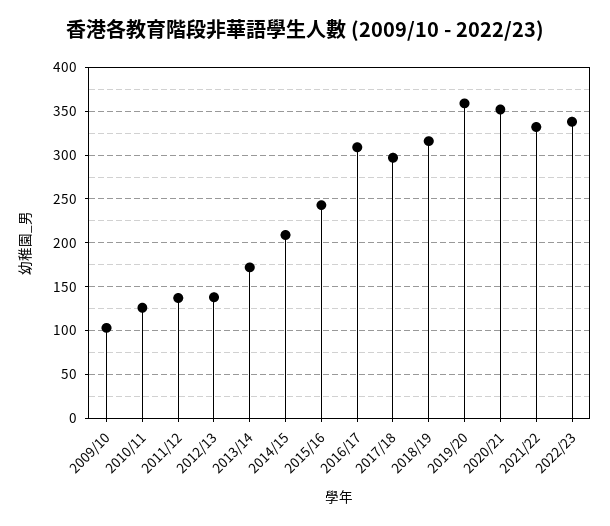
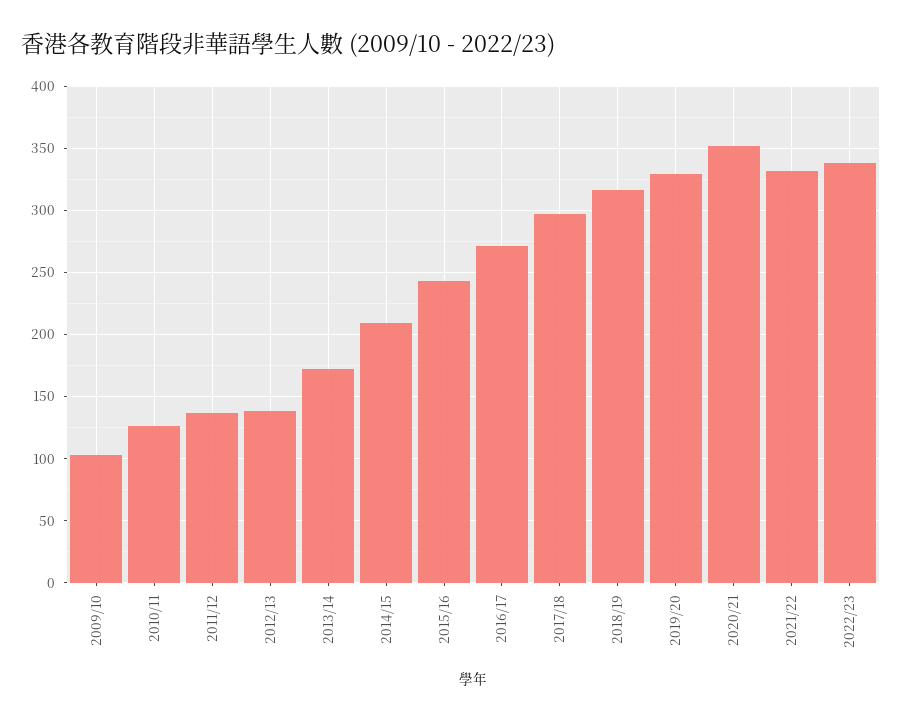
2016/17: 310 -> 270
2019/20: 360 -> 330

